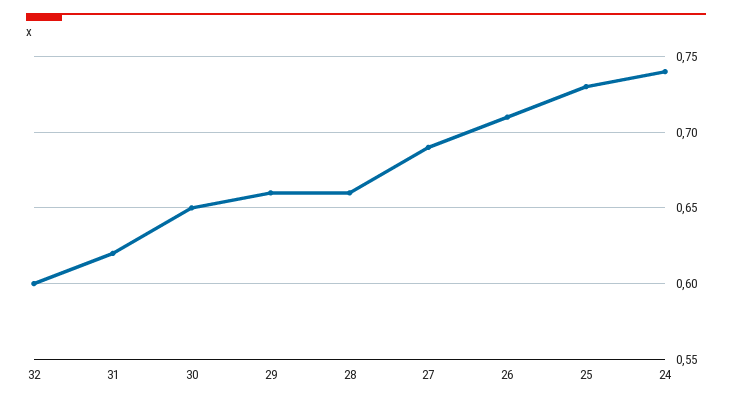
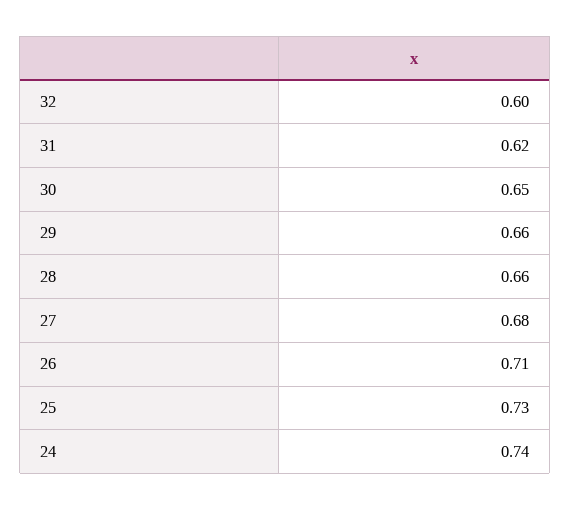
27: 0.69 -> 0.68

